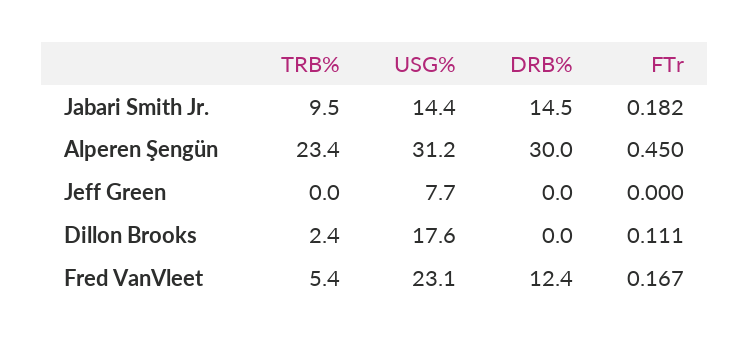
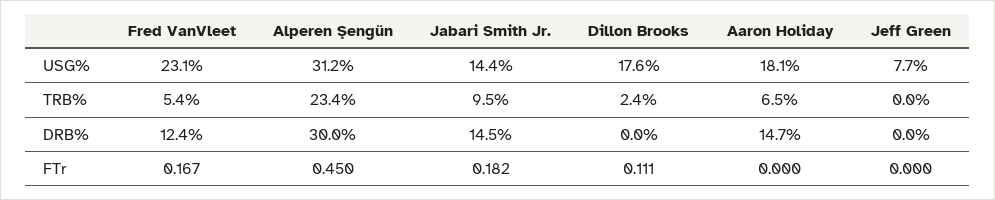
USG%, Aaron Holiday: none -> 18.1
TRB%, Aaron Holiday: none -> 6.5
DRB%, Aaron Holiday: none -> 14.7
FTr, Aaron Holiday: none -> 0

